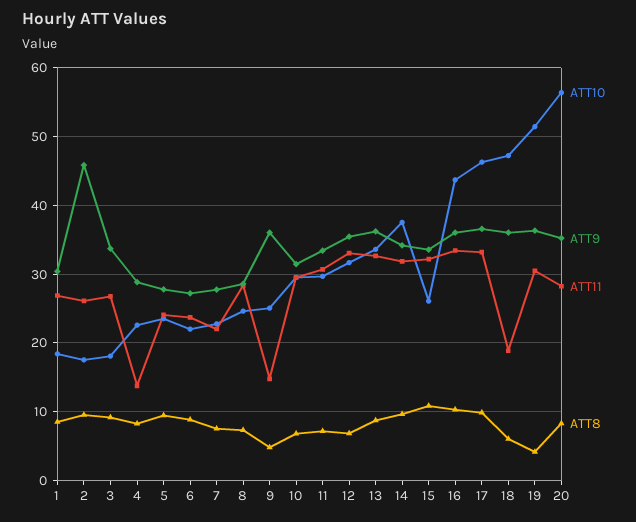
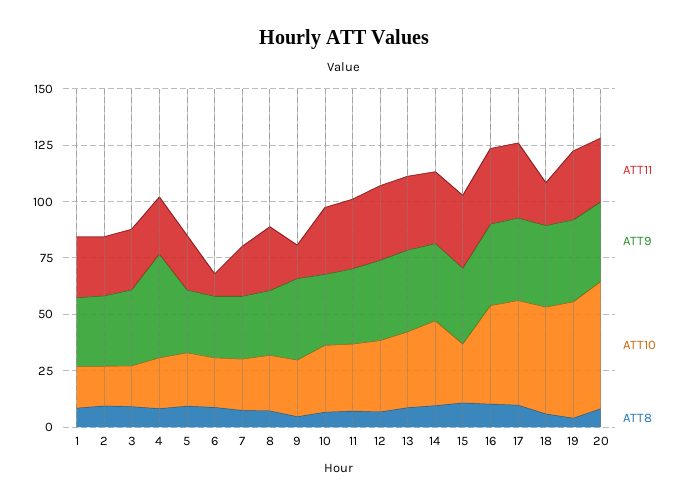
ATT9, 2: 46 -> 30
ATT9, 4: 29 -> 45
ATT11, 4: 14 -> 25
ATT11, 6: 24 -> 10

